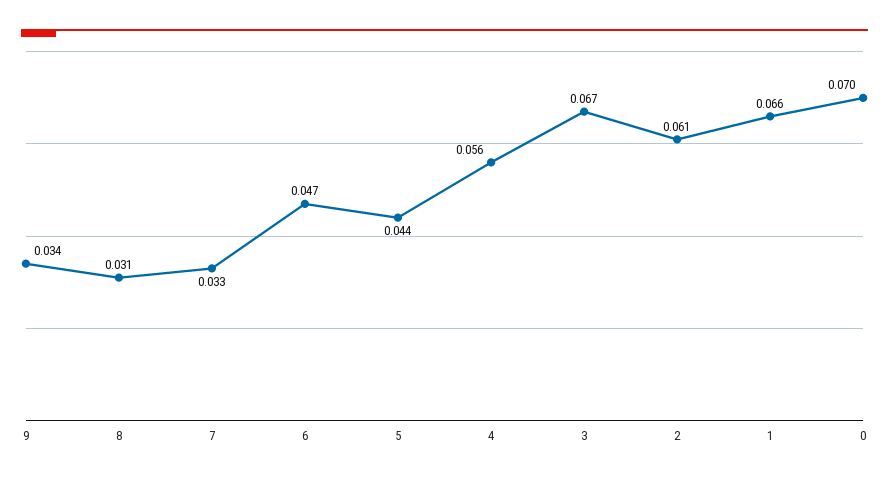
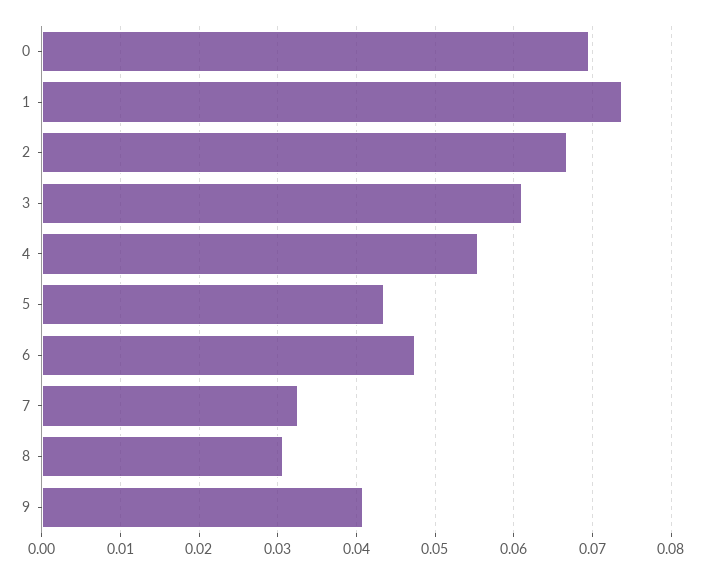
9: 0.034 -> 0.041
3: 0.067 -> 0.061
2: 0.061 -> 0.067
1: 0.066 -> 0.074

